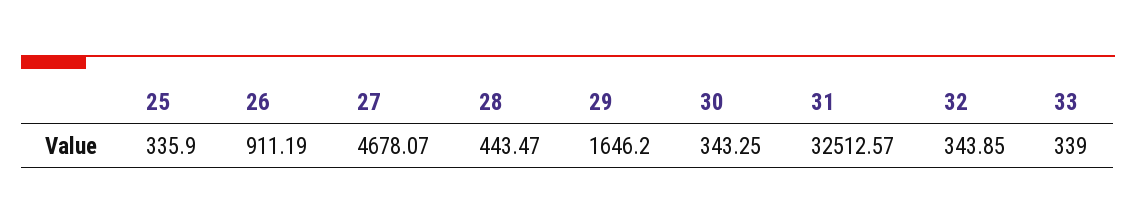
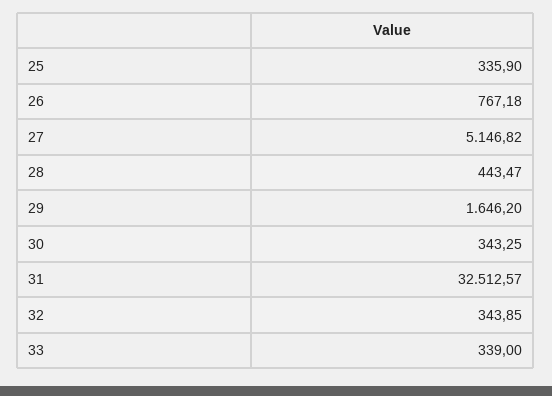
26: 911.19 -> 767.18
27: 4678.07 -> 5146.82

